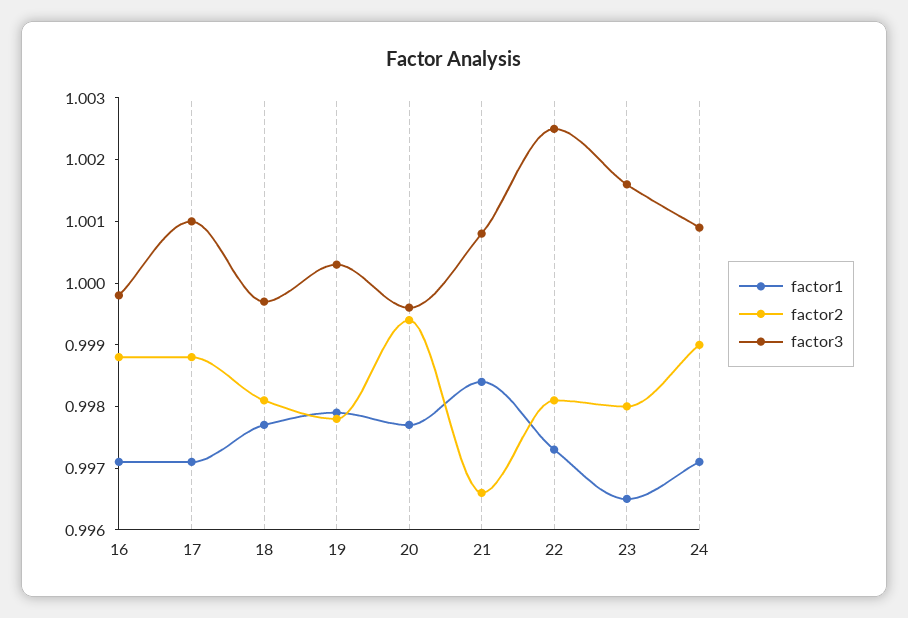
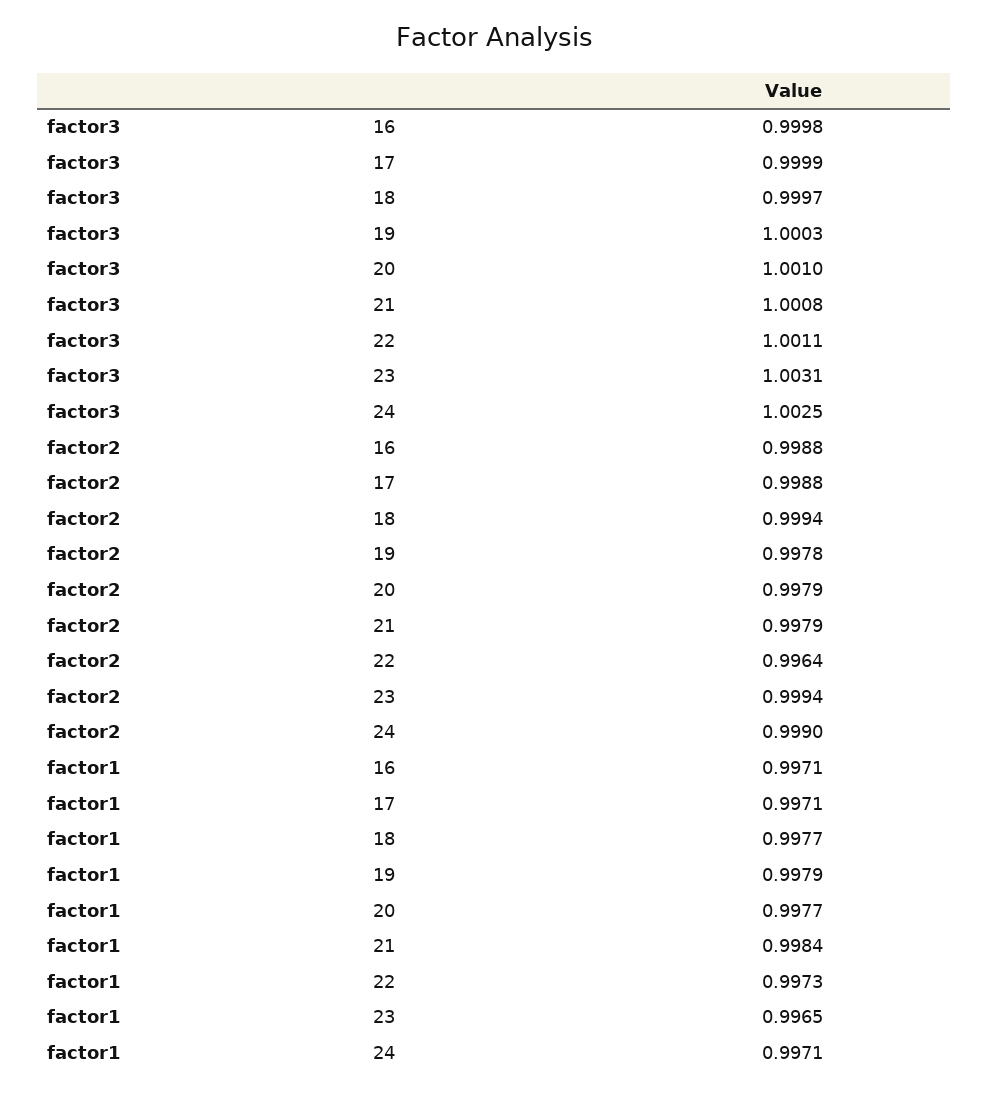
factor3, 17: 1.001 -> 0.9999
factor2, 18: 0.998 -> 0.9994
factor2, 20: 0.9995 -> 0.9979
factor3, 20: 0.9995 -> 1.001
factor2, 21: 0.9965 -> 0.9979
factor2, 22: 0.998 -> 0.9964
factor3, 22: 1.0025 -> 1.0011
factor2, 23: 0.998 -> 0.9994
factor3, 23: 1.0015 -> 1.0031
factor3, 24: 1.001 -> 1.0025

